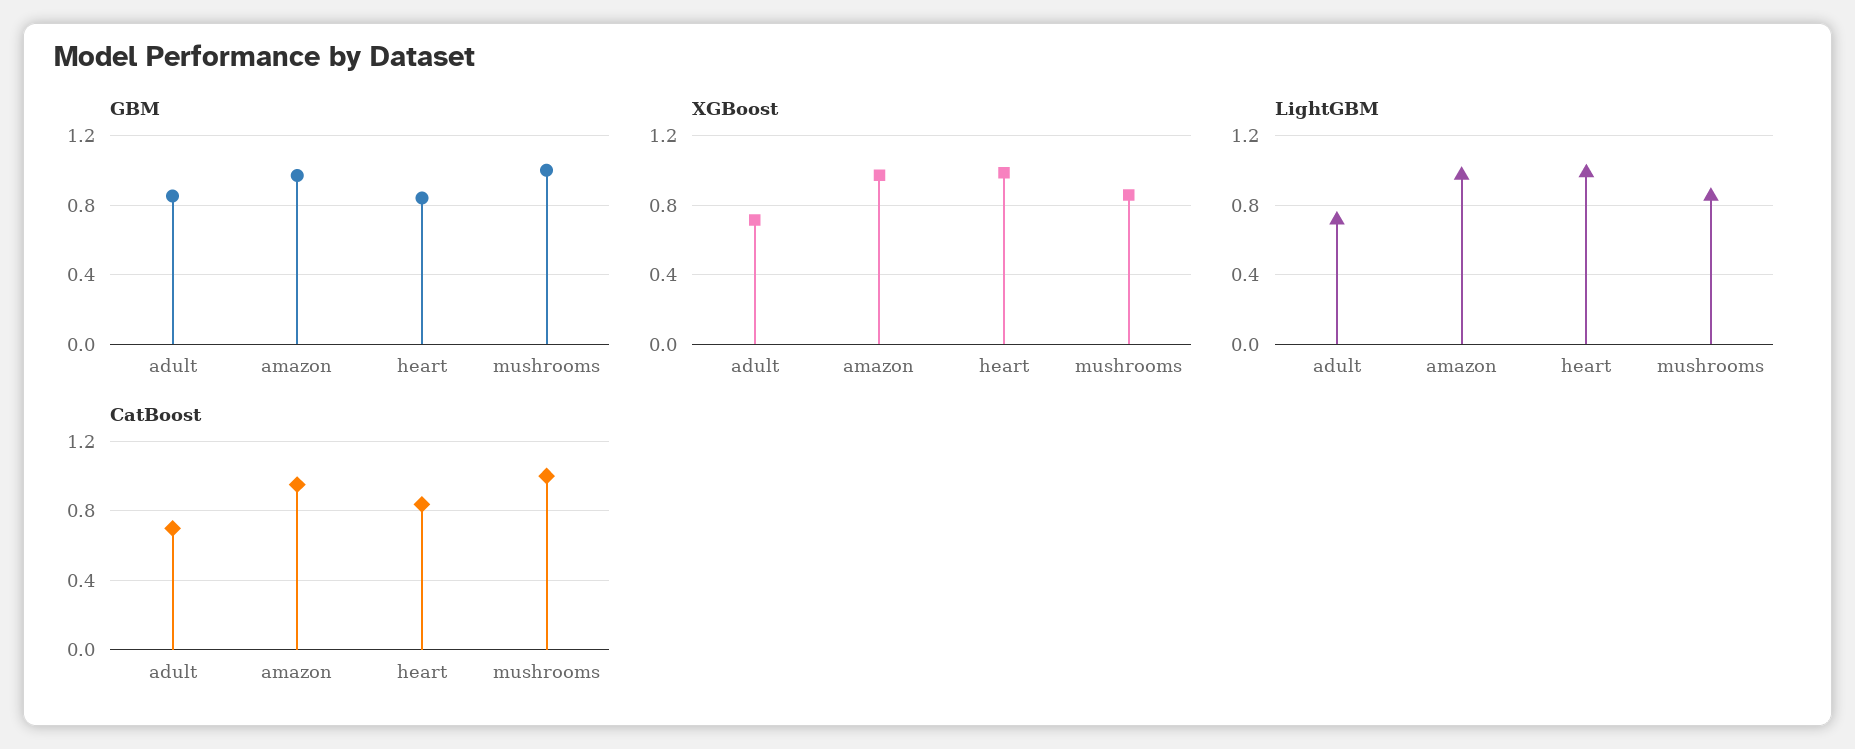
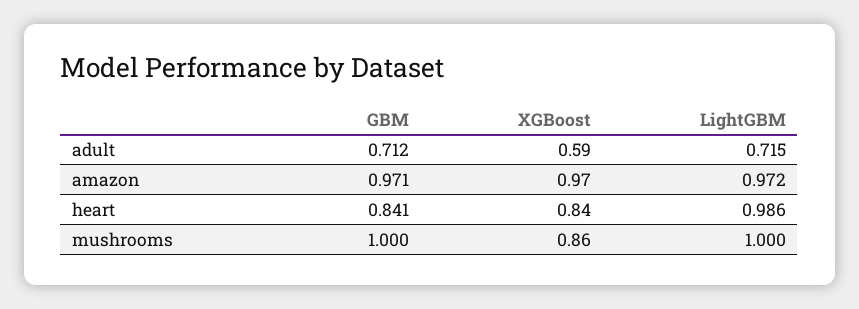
GBM, adult: 0.85 -> 0.712
XGBoost, adult: 0.7 -> 0.59
XGBoost, heart: 1 -> 0.84
LightGBM, mushrooms: 0.85 -> 1
CatBoost, adult: 0.7 -> none
CatBoost, amazon: 0.95 -> none
CatBoost, heart: 0.85 -> none
CatBoost, mushrooms: 1 -> none

